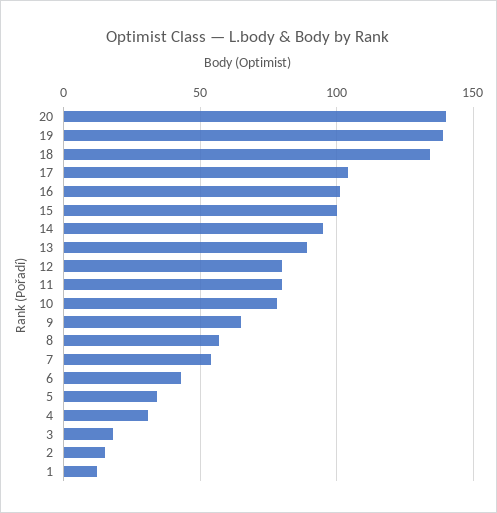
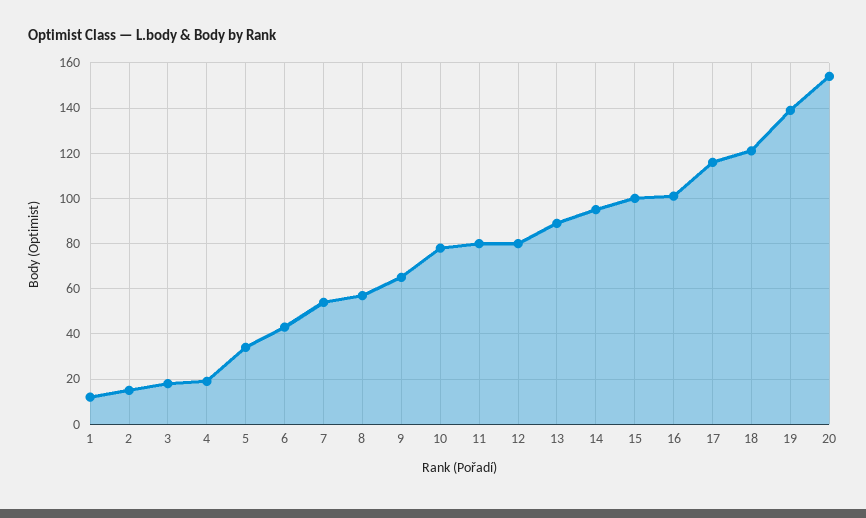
20: 140 -> 155
18: 135 -> 120
17: 105 -> 115
4: 30 -> 20

